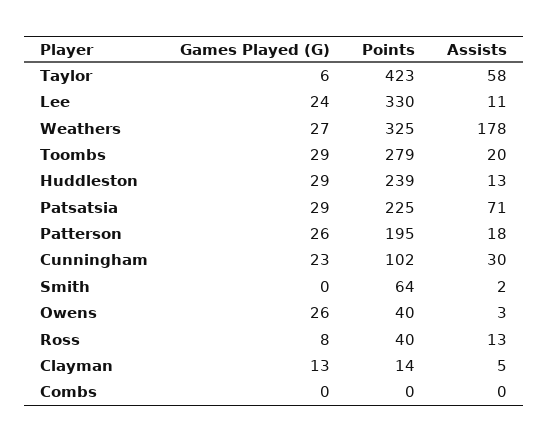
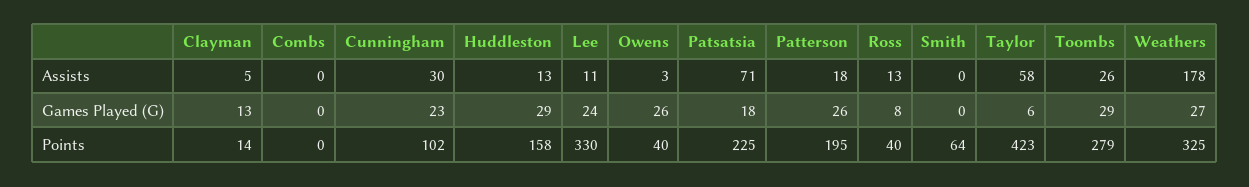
Assists, Toombs: 20 -> 26
Points, Huddleston: 239 -> 158
Games Played (G), Patsatsia: 29 -> 18
Assists, Smith: 2 -> 0

